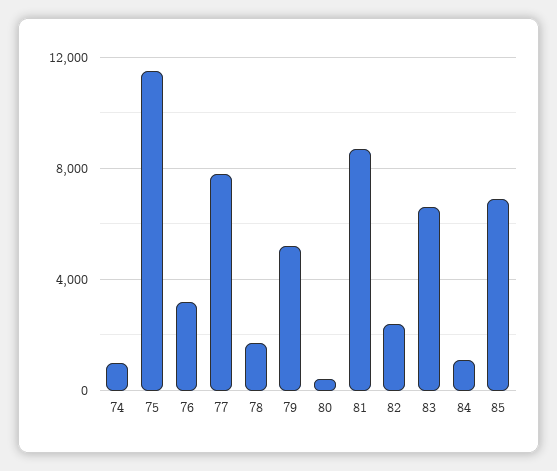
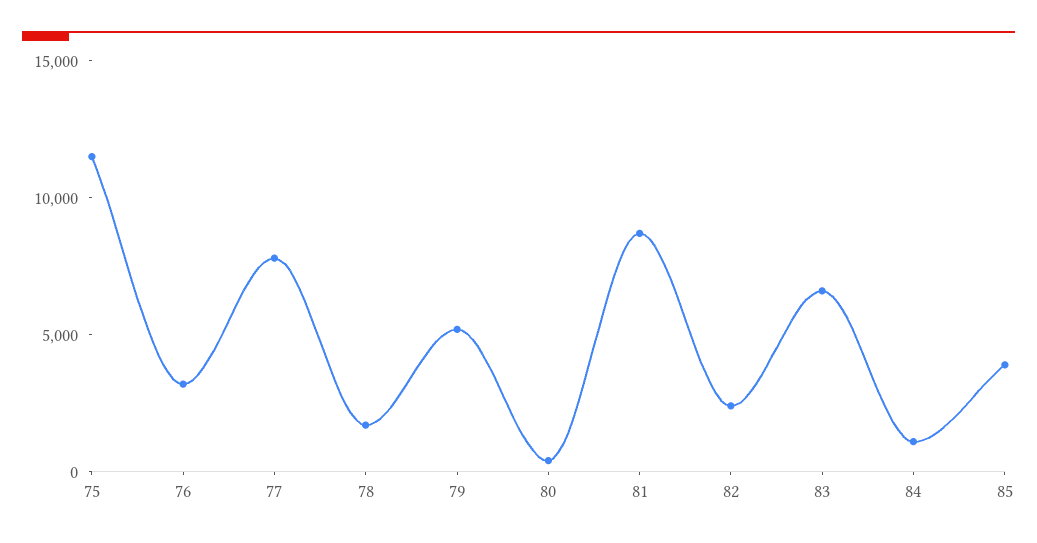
74: 1000 -> none
85: 7000 -> 4000

